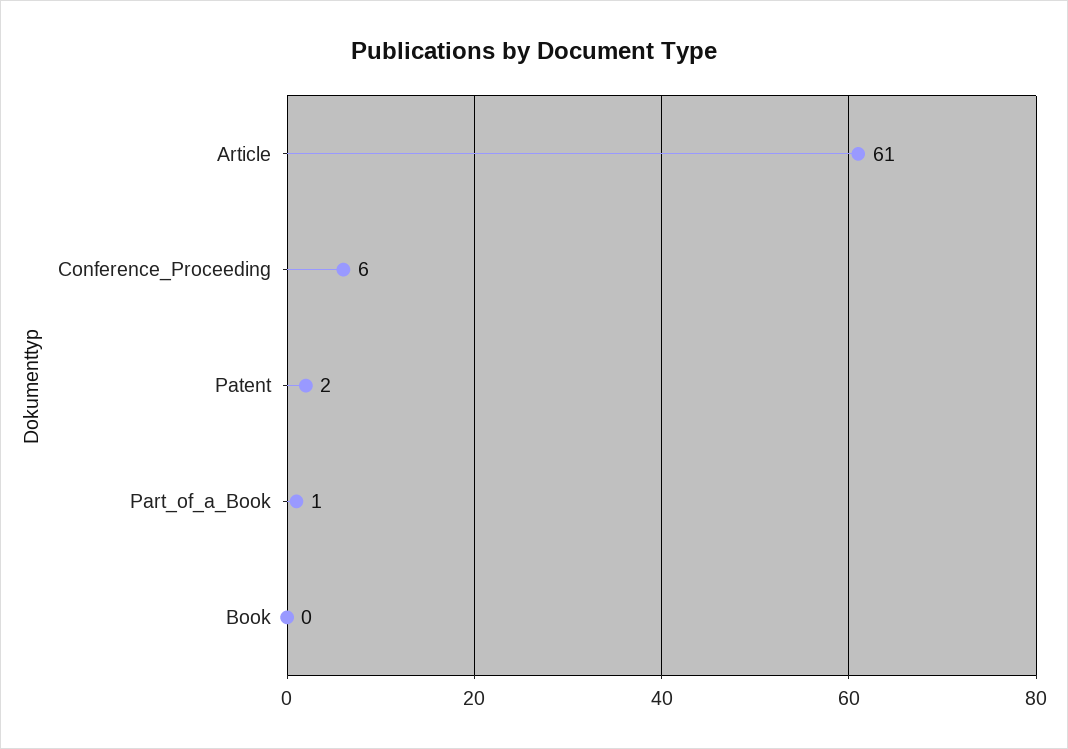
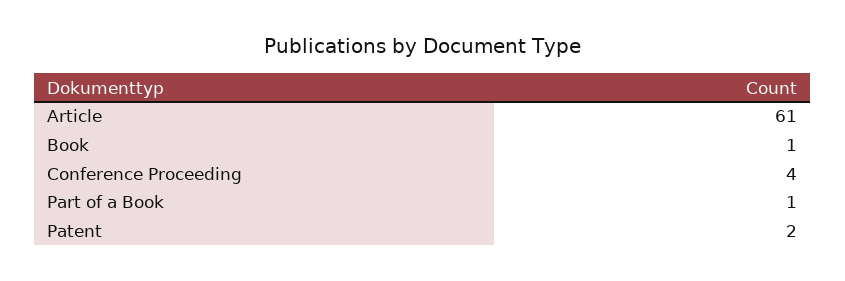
Conference_Proceeding: 6 -> 4
Book: 0 -> 1

